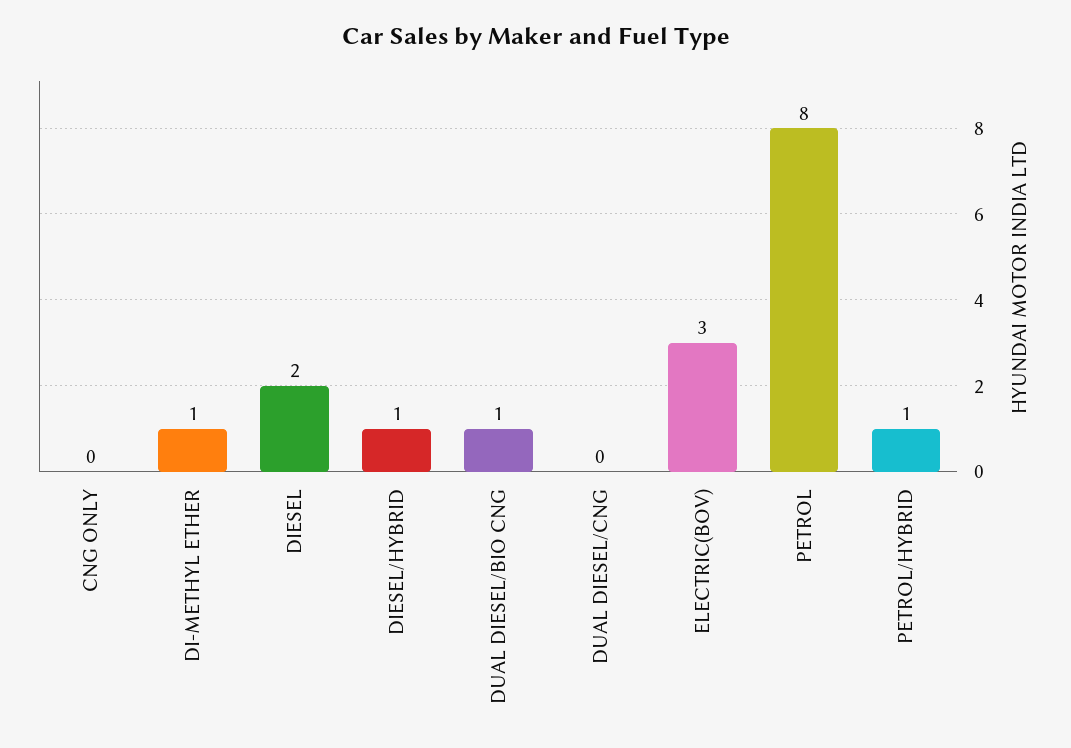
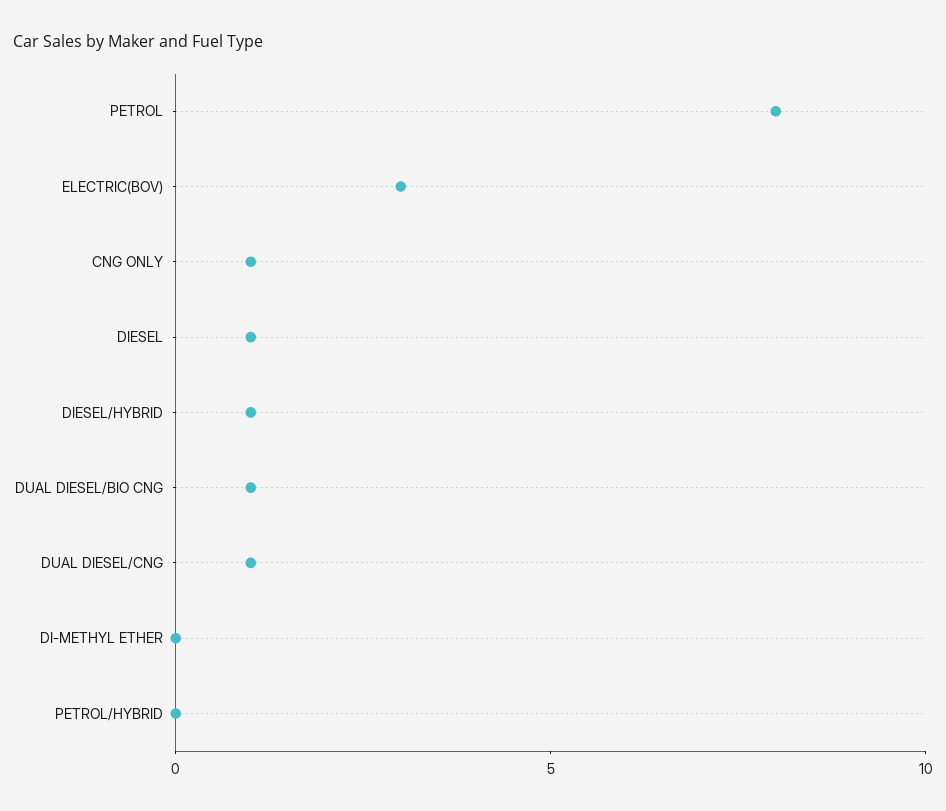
CNG ONLY: 0 -> 1
DI-METHYL ETHER: 1 -> 0
DIESEL: 2 -> 1
DUAL DIESEL/CNG: 0 -> 1
PETROL/HYBRID: 1 -> 0

